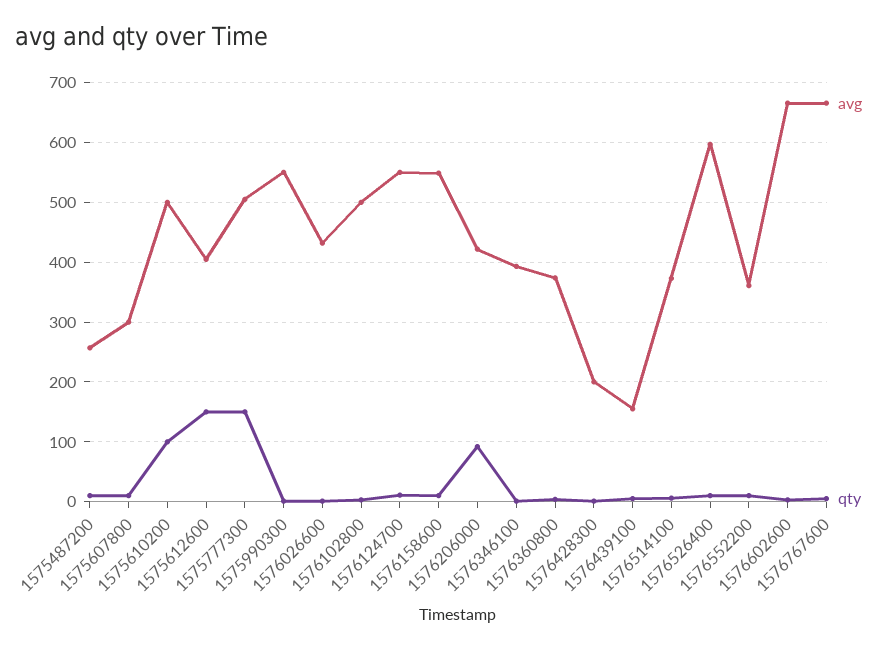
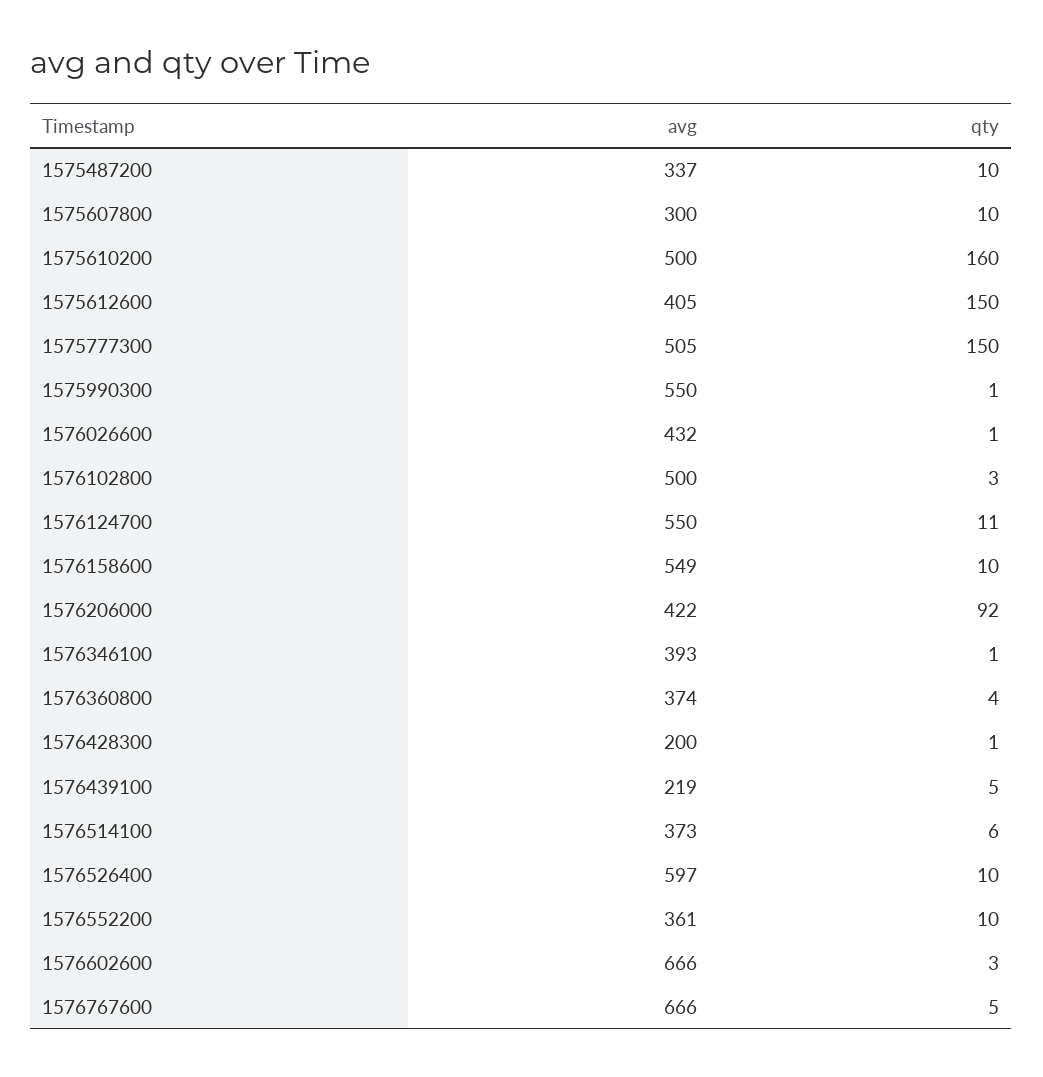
avg, 1575487200: 260 -> 337
qty, 1575610200: 100 -> 160
avg, 1576439100: 160 -> 219

